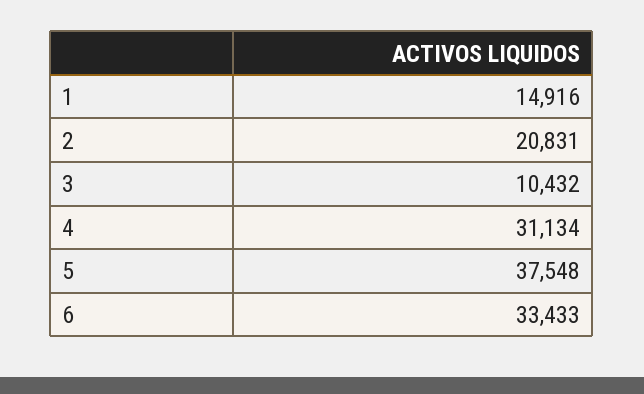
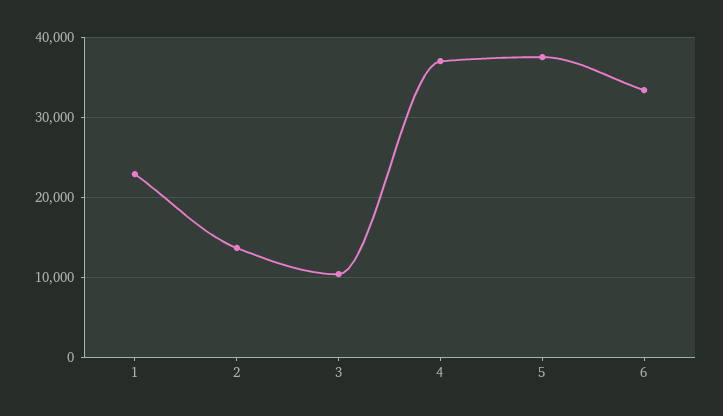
1: 14916 -> 23000
2: 20831 -> 14000
4: 31134 -> 37000

